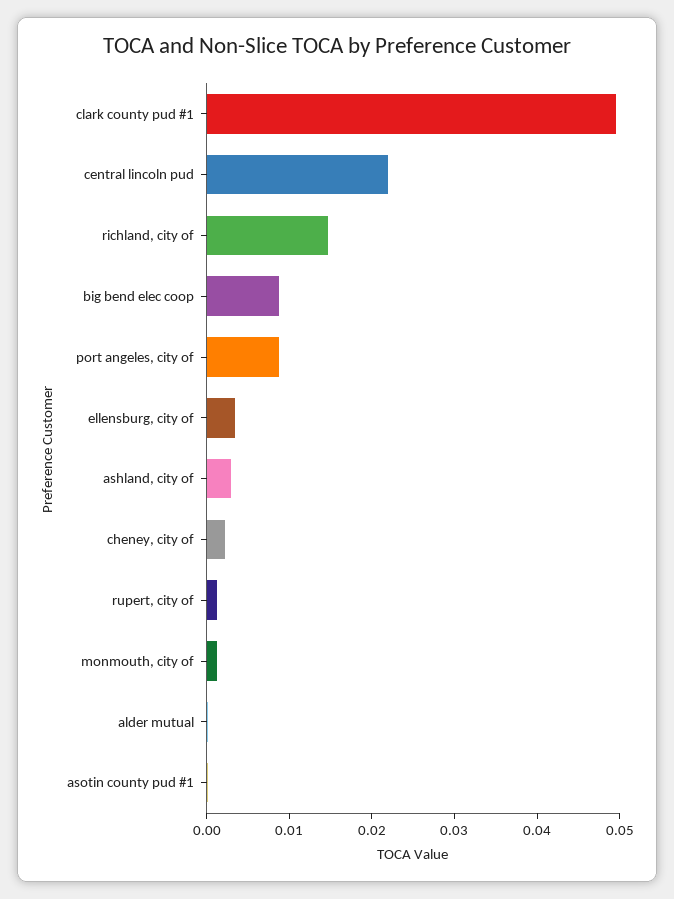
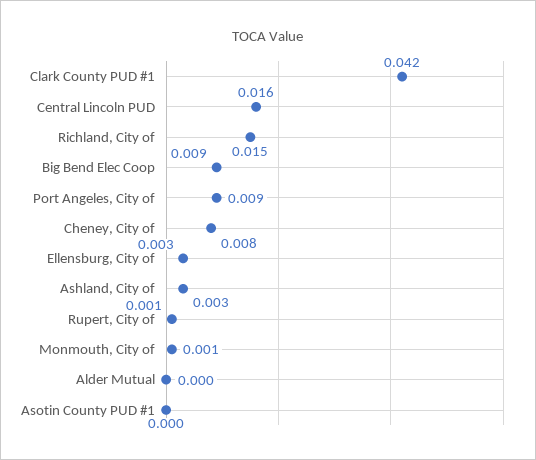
clark county pud #1: 0.05 -> 0.042
central lincoln pud: 0.022 -> 0.016
cheney, city of: 0.002 -> 0.008

